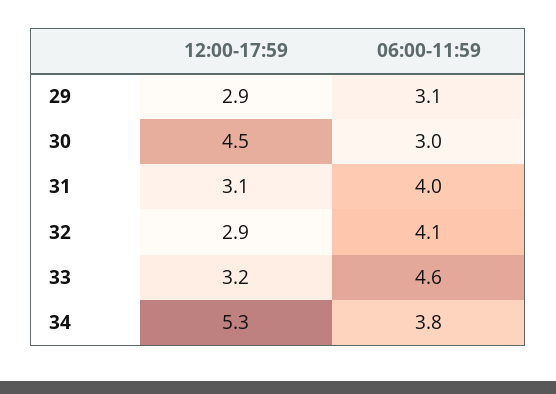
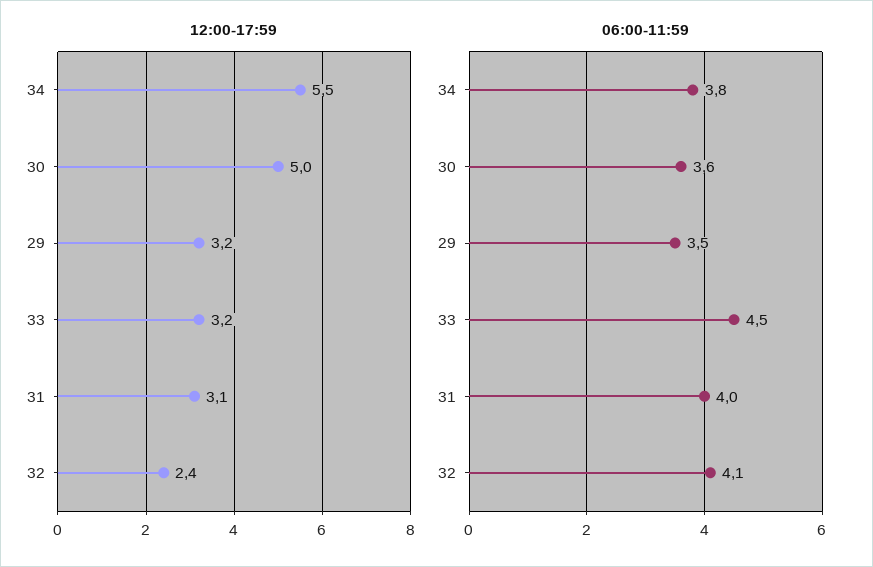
12:00-17:59, 29: 2.9 -> 3.2
06:00-11:59, 29: 3.1 -> 3.5
12:00-17:59, 30: 4.5 -> 5
06:00-11:59, 30: 3 -> 3.6
12:00-17:59, 32: 2.9 -> 2.4
06:00-11:59, 33: 4.6 -> 4.5
12:00-17:59, 34: 5.3 -> 5.5

